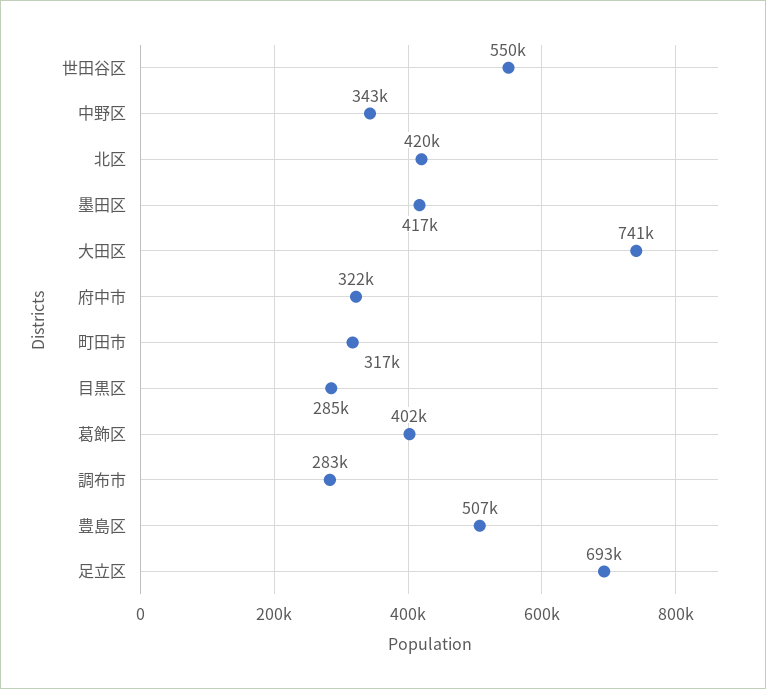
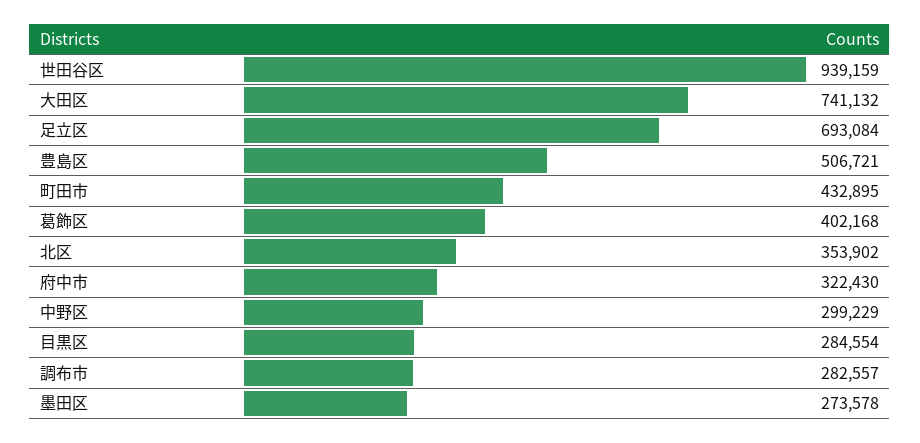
世田谷区: 550000 -> 939159
中野区: 343000 -> 299229
北区: 420000 -> 353902
墨田区: 417000 -> 273578
町田市: 317000 -> 432895

